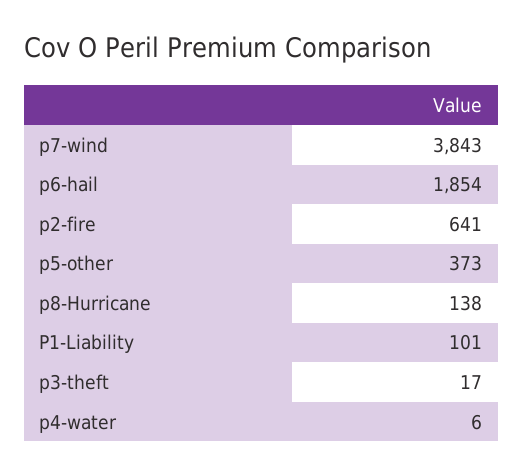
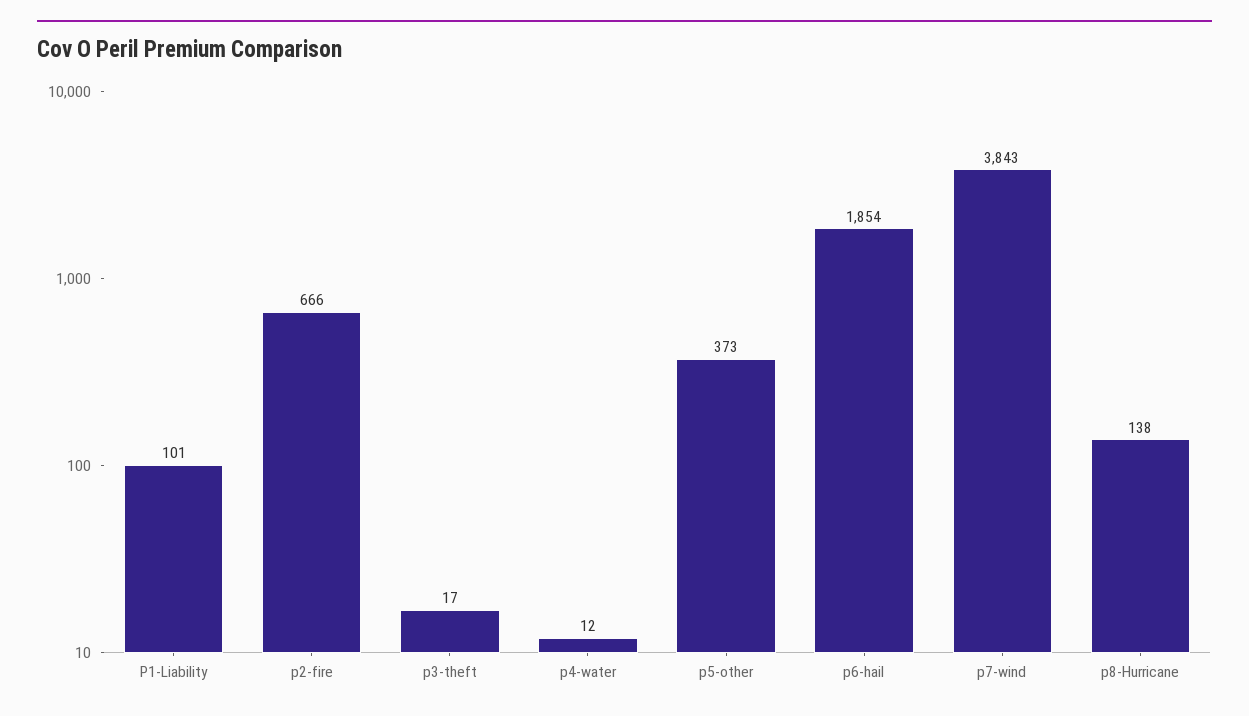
p2-fire: 641 -> 666
p4-water: 6 -> 12

